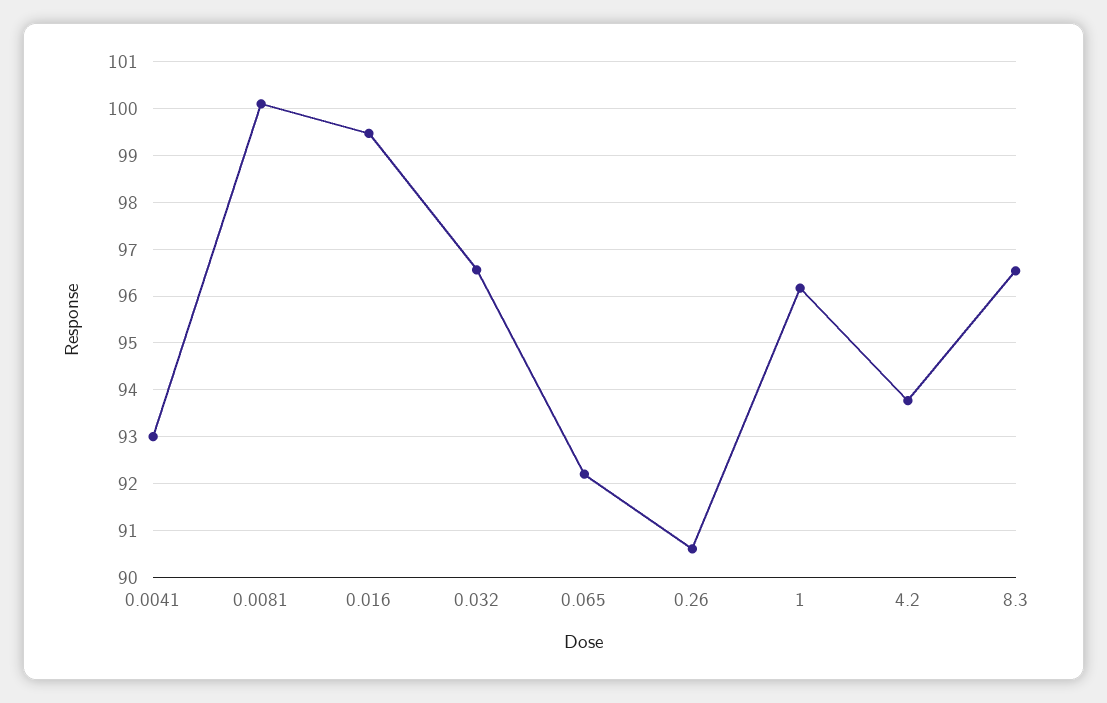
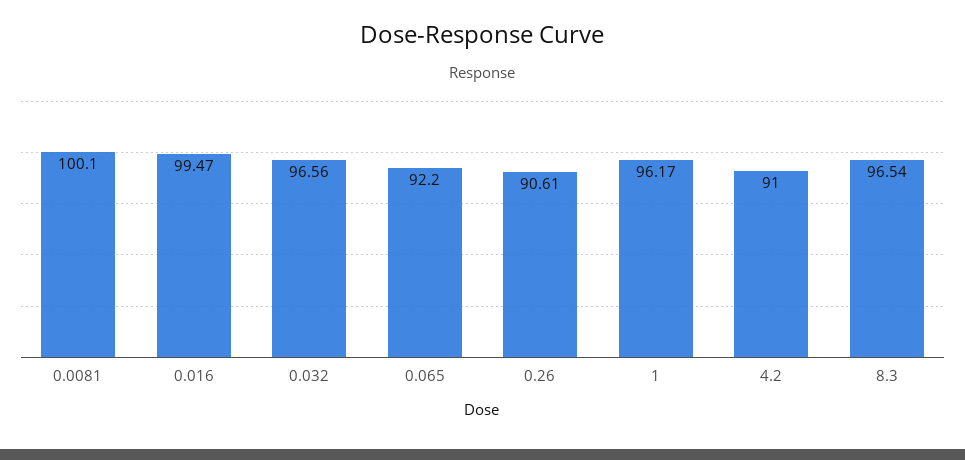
0.0041: 93 -> none
4.2: 93.8 -> 91

